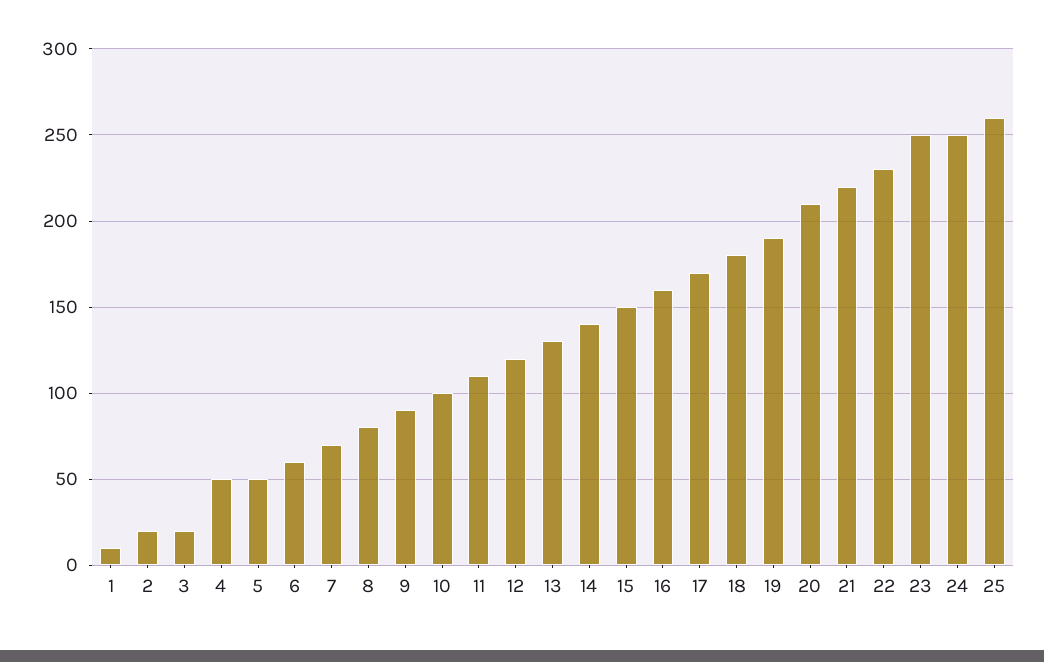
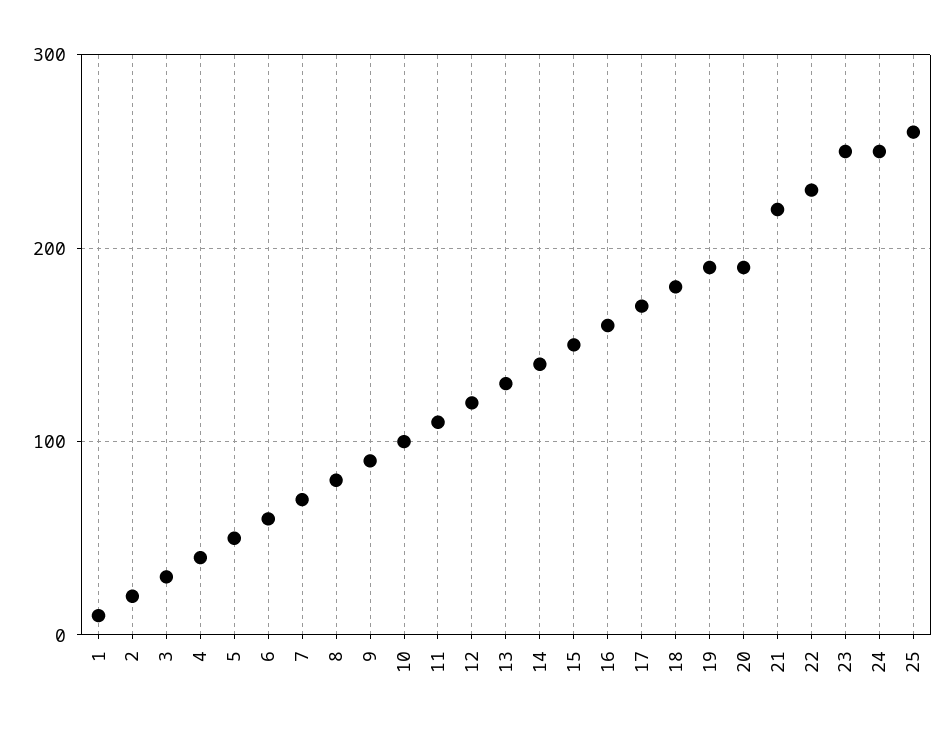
3: 20 -> 30
4: 50 -> 40
20: 210 -> 190

